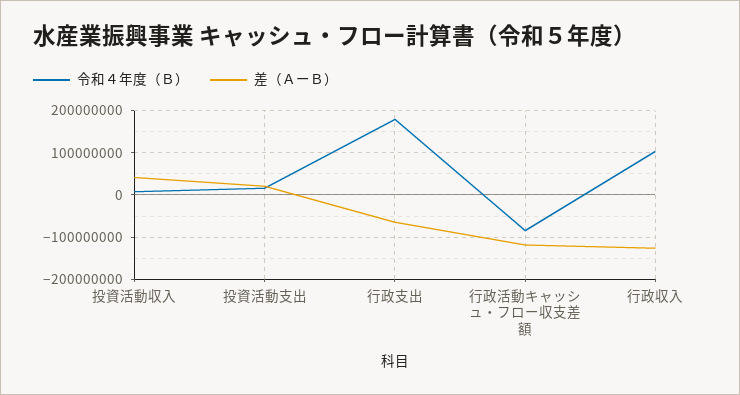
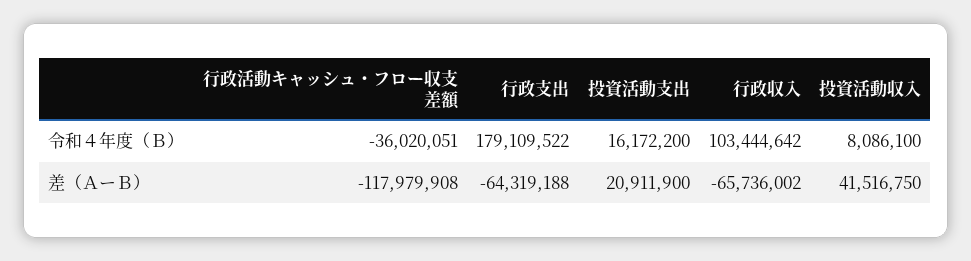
令和４年度（Ｂ）, 行政活動キャッシュ・フロー収支差額: -80000000 -> -36020051
差（ＡーＢ）, 行政収入: -120000000 -> -65736002

